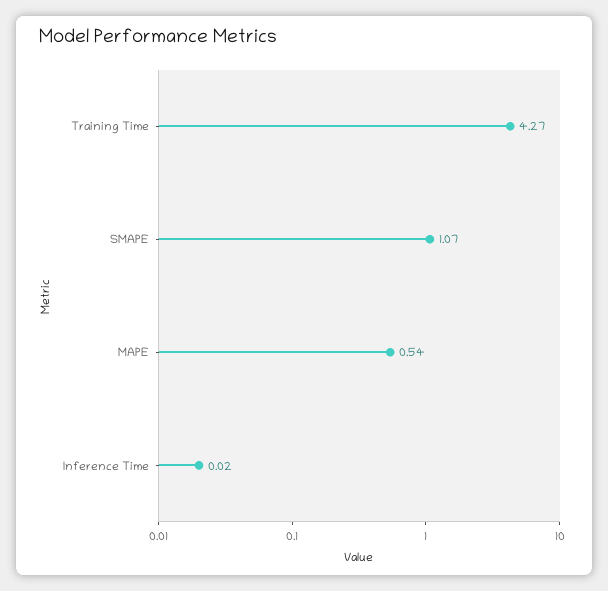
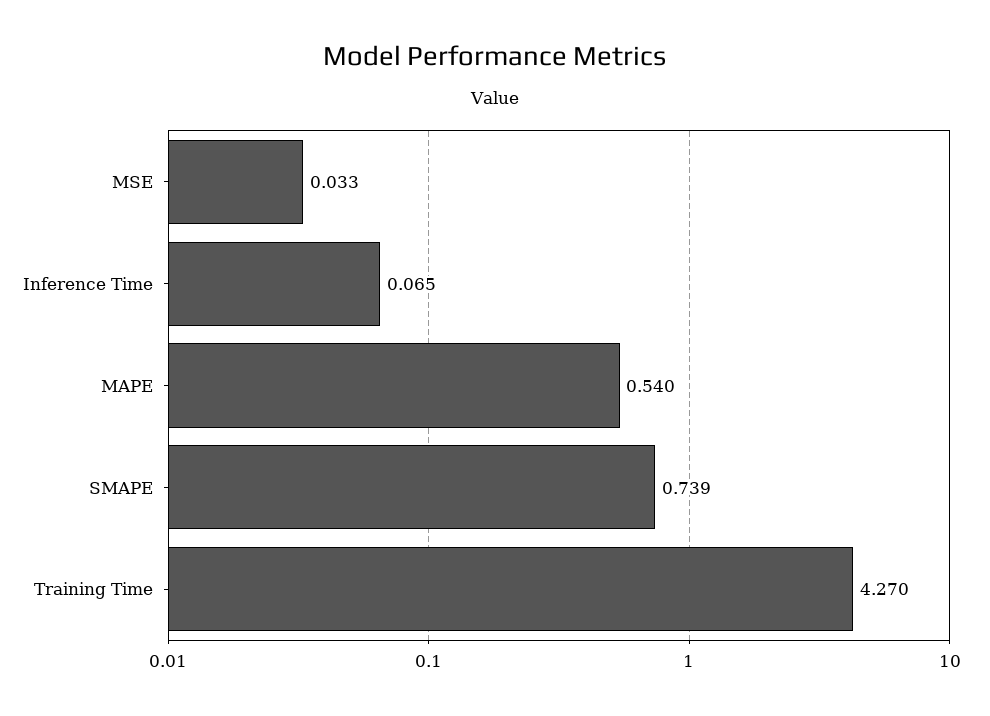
SMAPE: 1.07 -> 0.739
Inference Time: 0.02 -> 0.065
MSE: none -> 0.033

